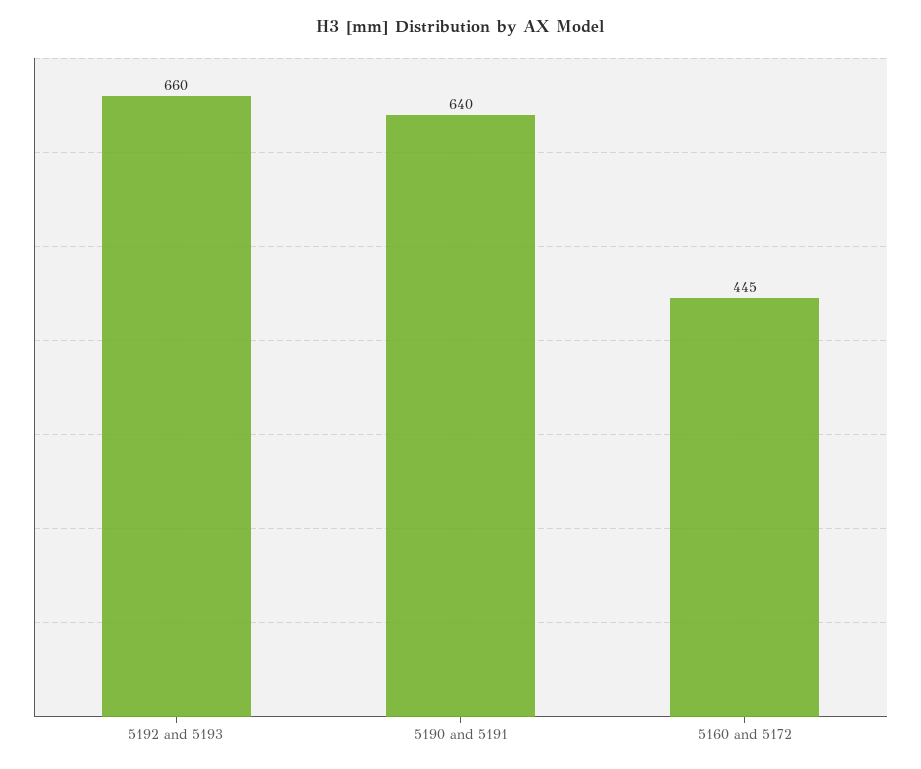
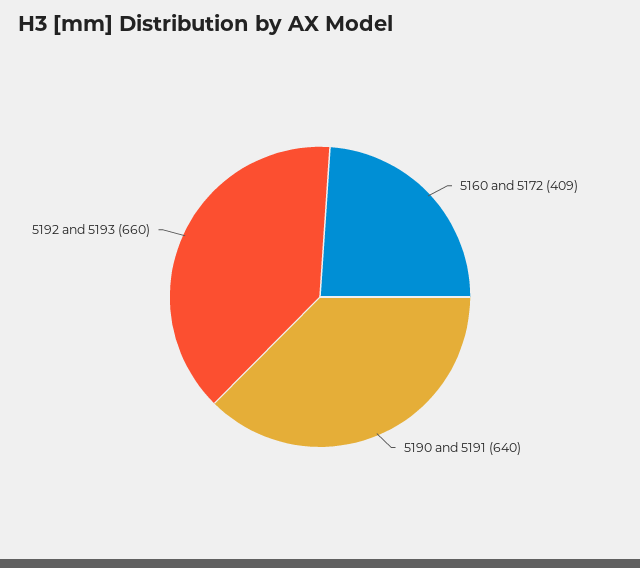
5160 and 5172: 445 -> 409

